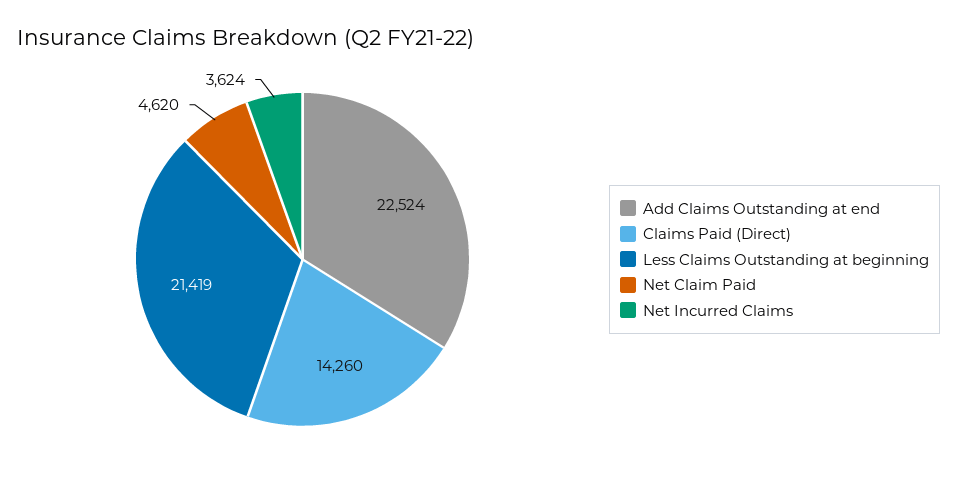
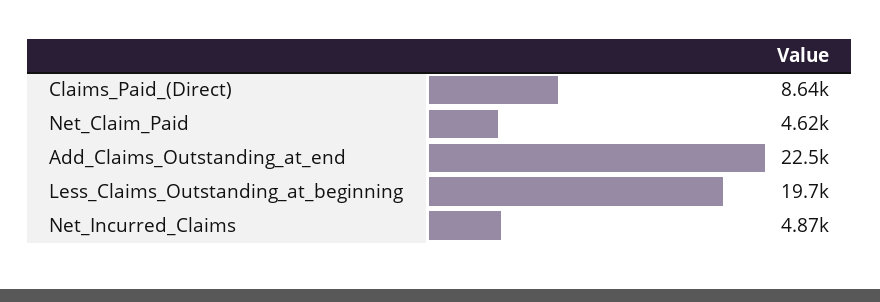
Claims Paid (Direct): 14260 -> 8640
Less Claims Outstanding at beginning: 21419 -> 19700
Net Incurred Claims: 3624 -> 4870

